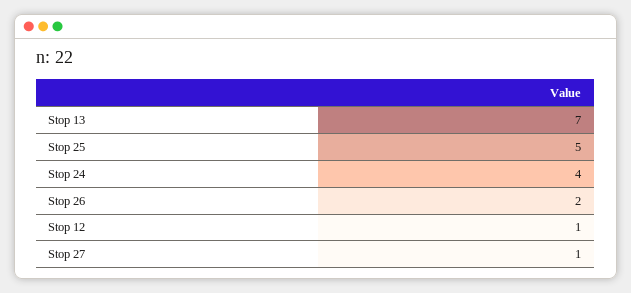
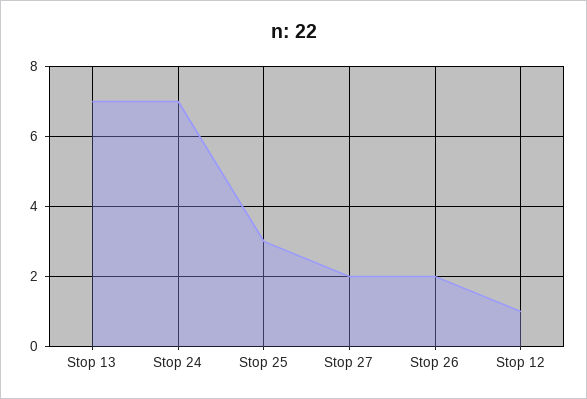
Stop 25: 5 -> 3
Stop 24: 4 -> 7
Stop 27: 1 -> 2

